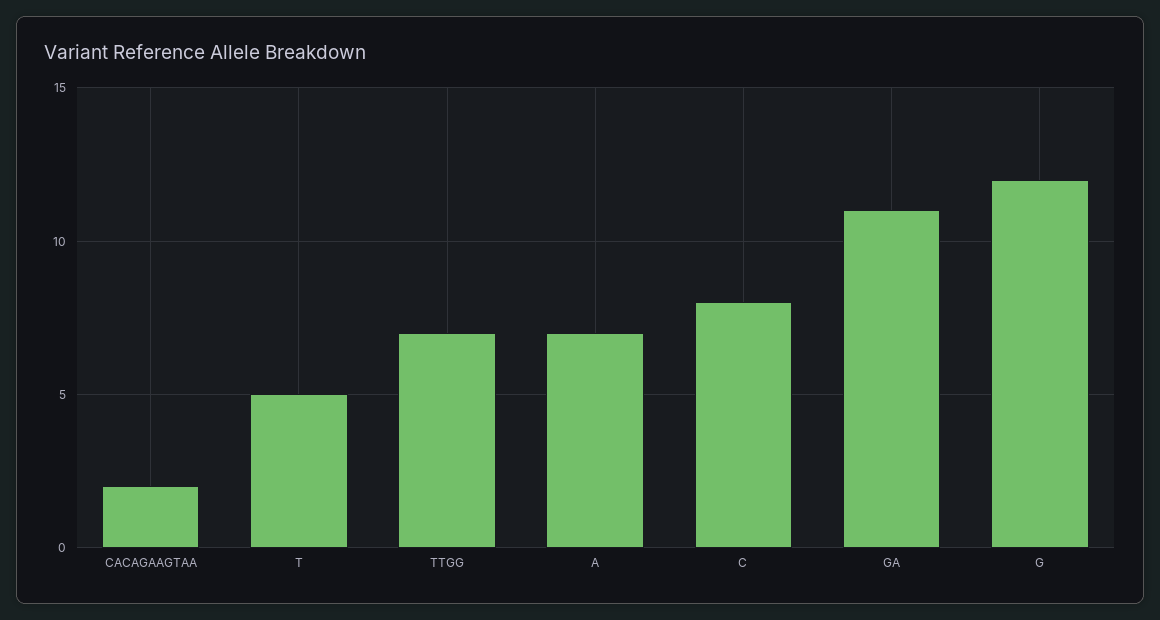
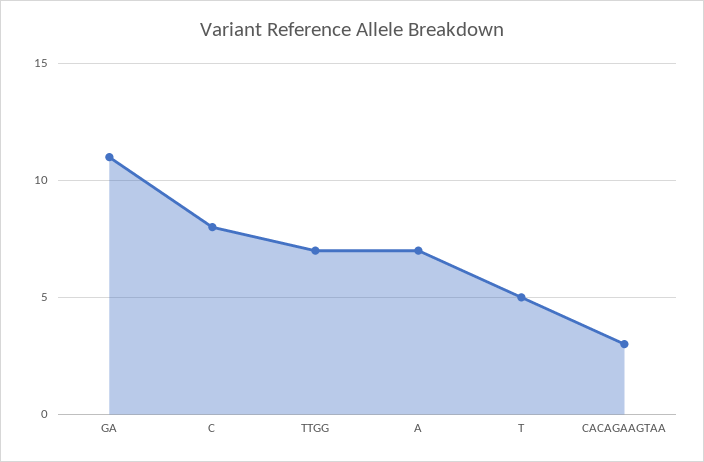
CACAGAAGTAA: 2 -> 3
G: 12 -> none

